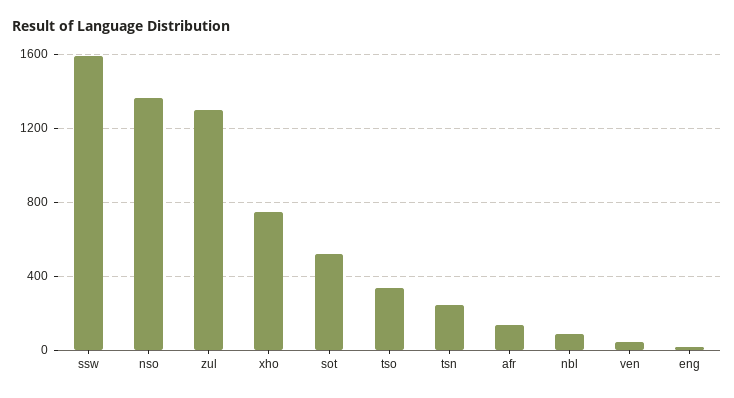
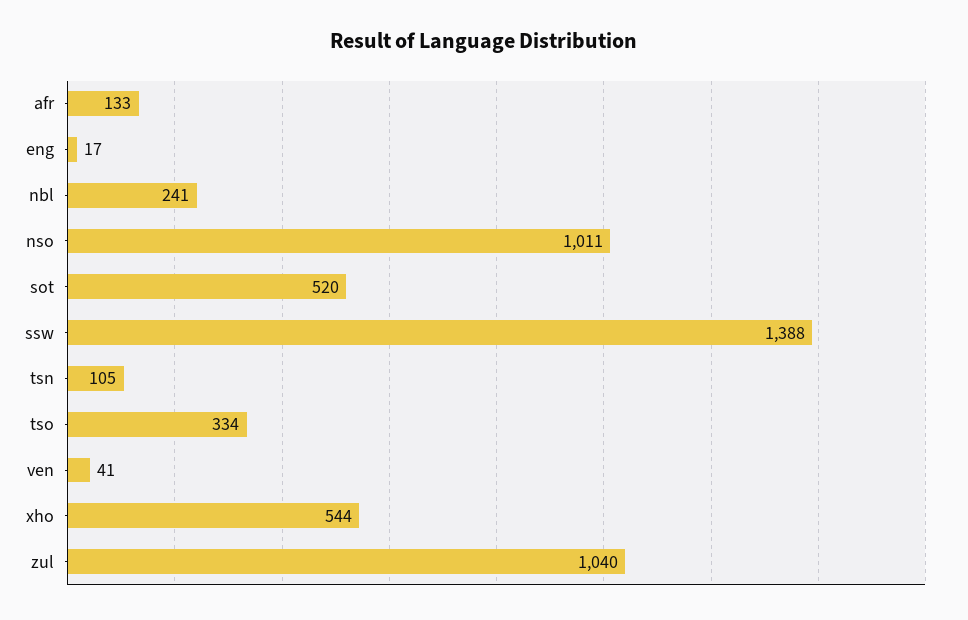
ssw: 1600 -> 1388
nso: 1350 -> 1011
zul: 1300 -> 1040
xho: 750 -> 544
tsn: 250 -> 105
nbl: 100 -> 241

